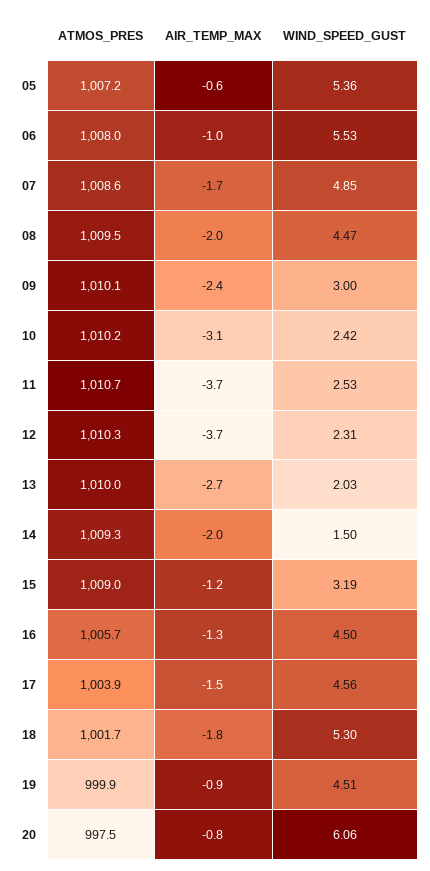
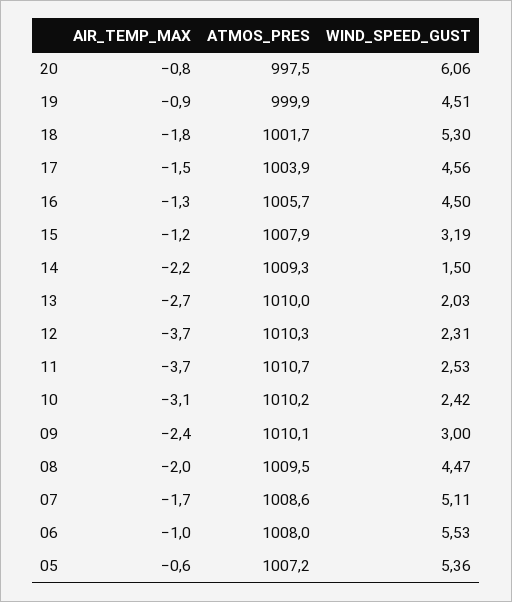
WIND_SPEED_GUST, 07: 4.85 -> 5.11
AIR_TEMP_MAX, 14: -2 -> -2.2
ATMOS_PRES, 15: 1009 -> 1007.9

